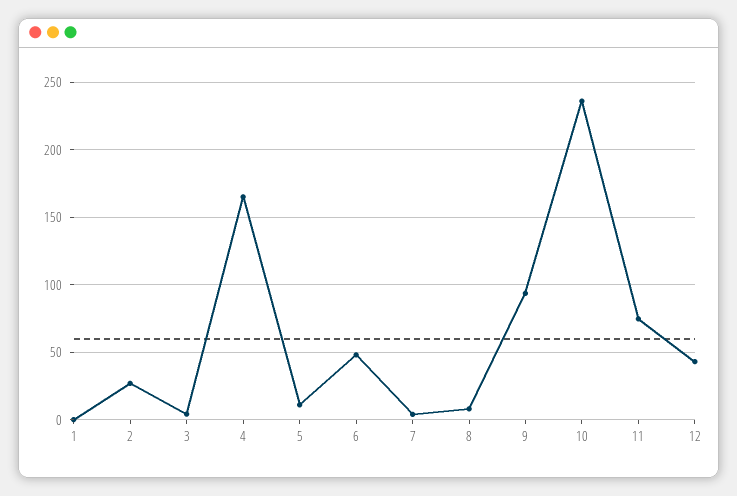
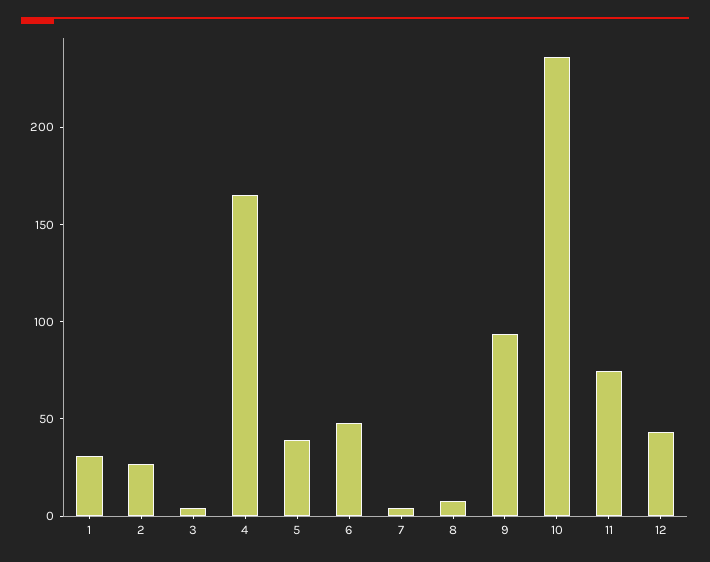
1: 0 -> 30
5: 10 -> 40

